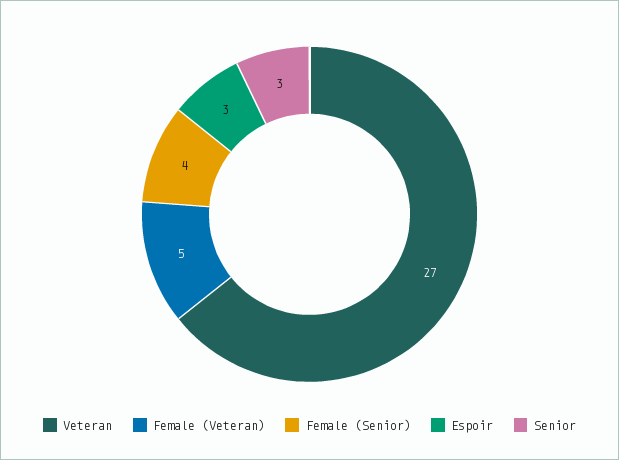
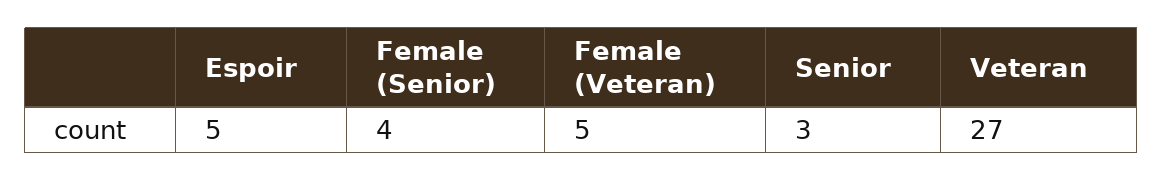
Espoir: 3 -> 5

